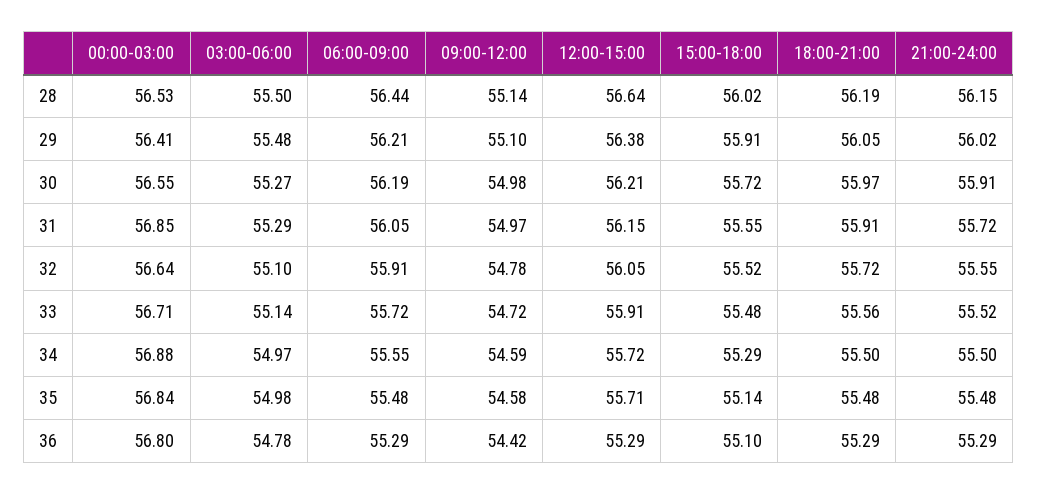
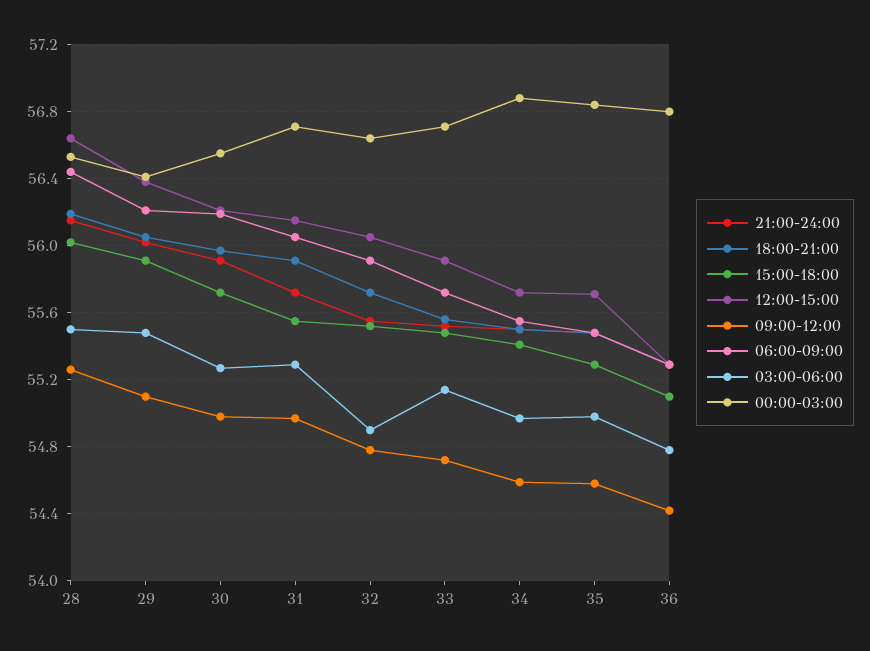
09:00-12:00, 28: 55.14 -> 55.25
00:00-03:00, 31: 56.85 -> 56.7
03:00-06:00, 32: 55.1 -> 54.9
15:00-18:00, 34: 55.29 -> 55.4
15:00-18:00, 35: 55.14 -> 55.3

